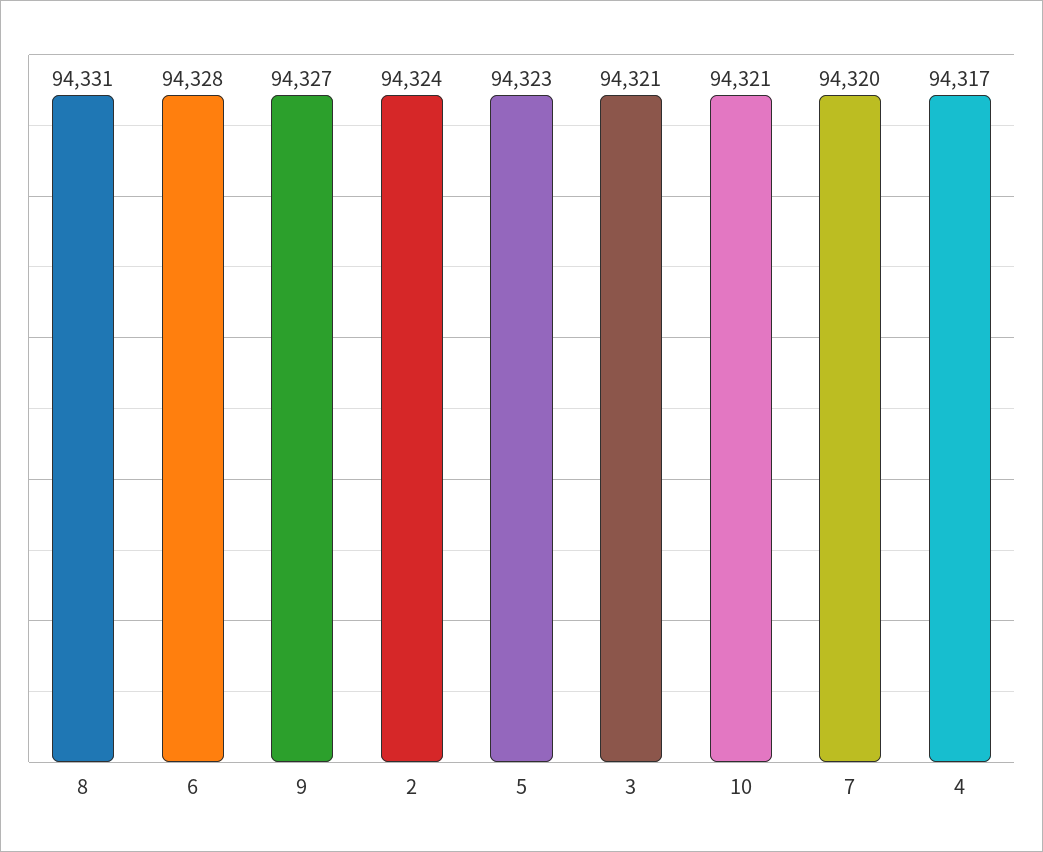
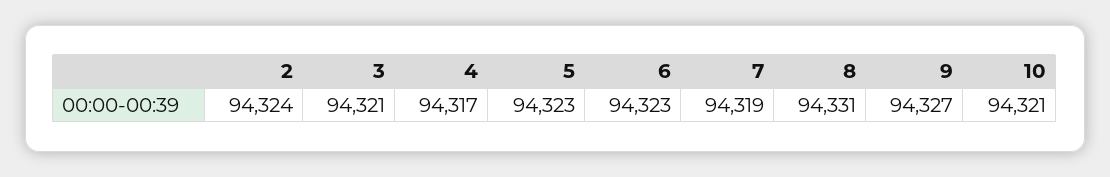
6: 94328 -> 94323
7: 94320 -> 94319

